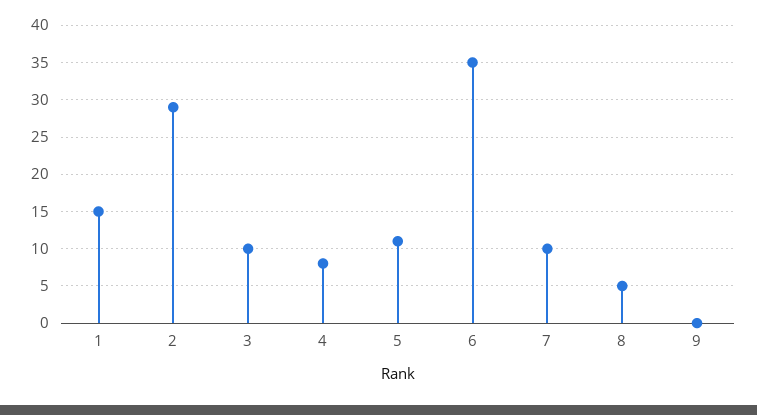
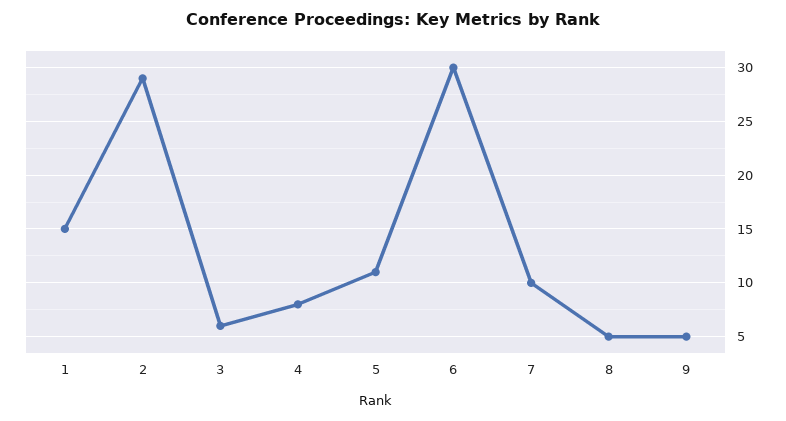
3: 10 -> 6
6: 35 -> 30
9: 0 -> 5

